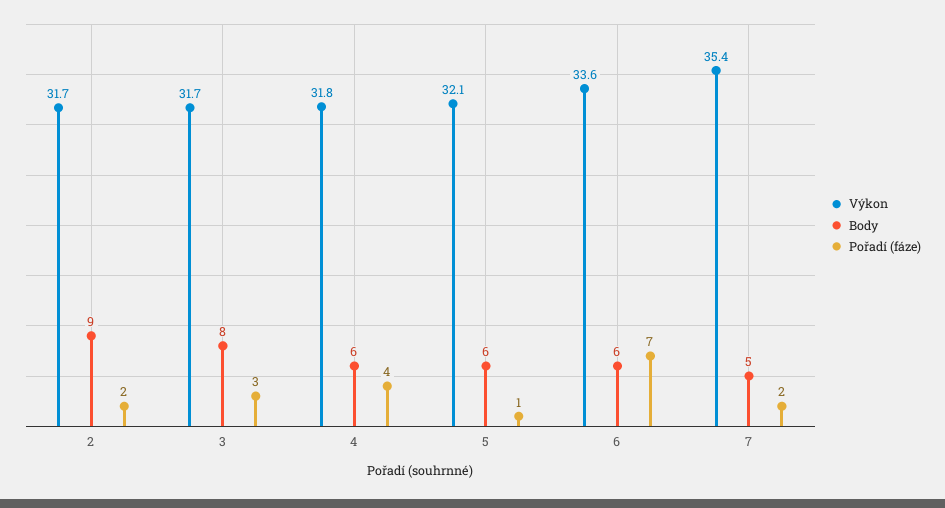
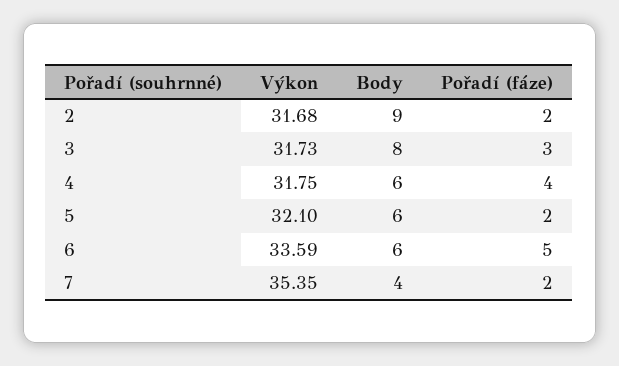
Pořadí (fáze), 5: 1 -> 2
Pořadí (fáze), 6: 7 -> 5
Body, 7: 5 -> 4

